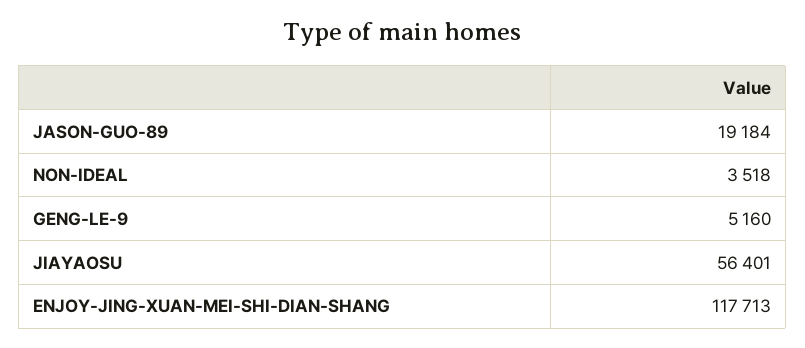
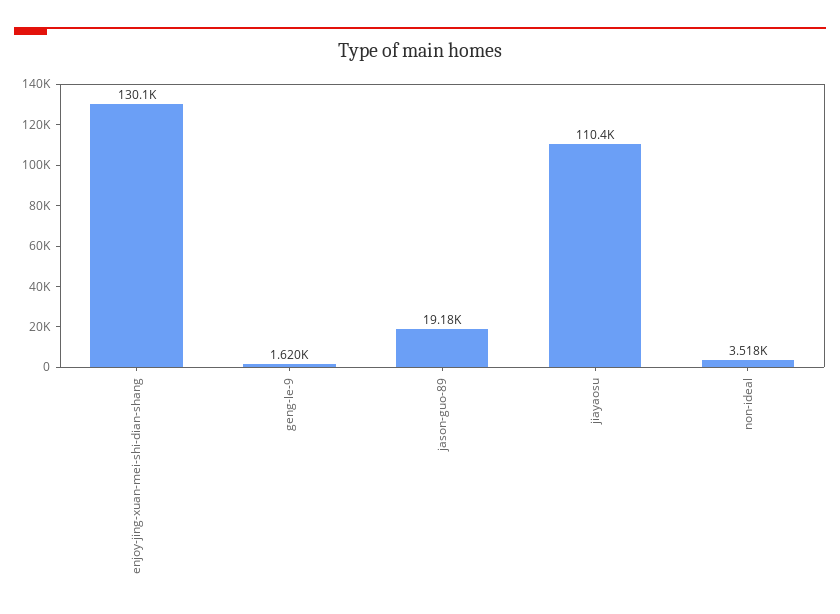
GENG-LE-9: 5160 -> 1620
JIAYAOSU: 56401 -> 110400
ENJOY-JING-XUAN-MEI-SHI-DIAN-SHANG: 117713 -> 130100

